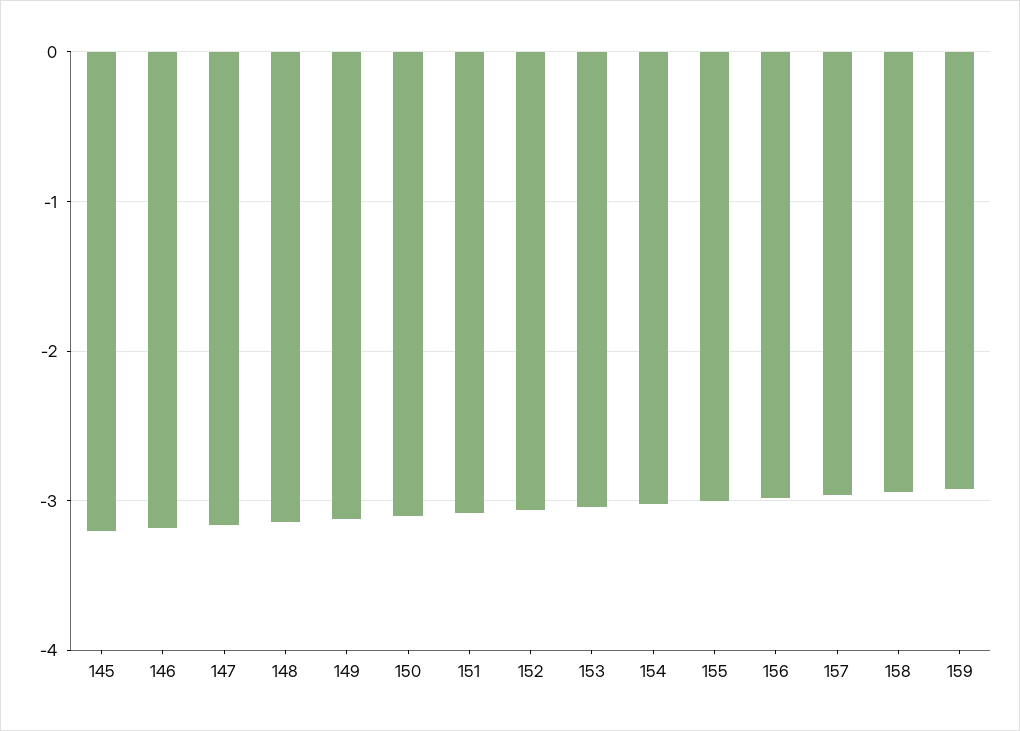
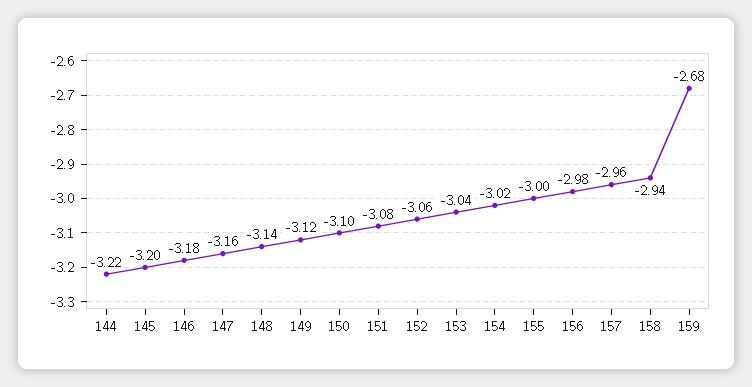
159: -2.9 -> -2.68
144: none -> -3.22

